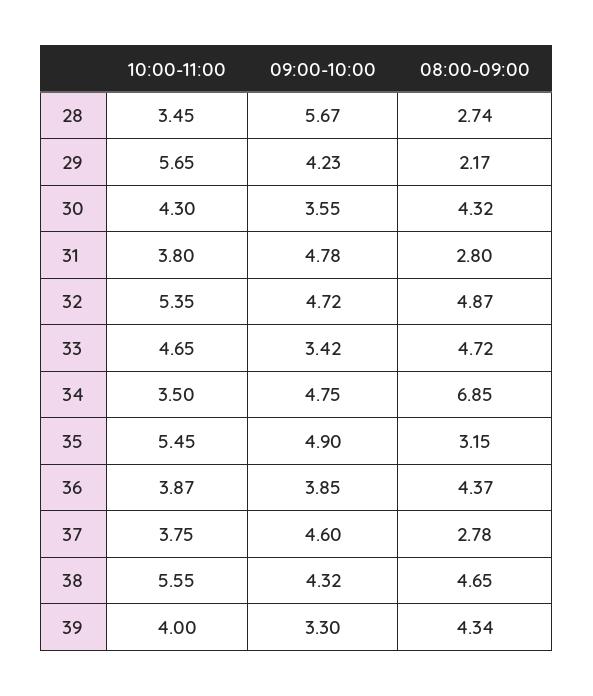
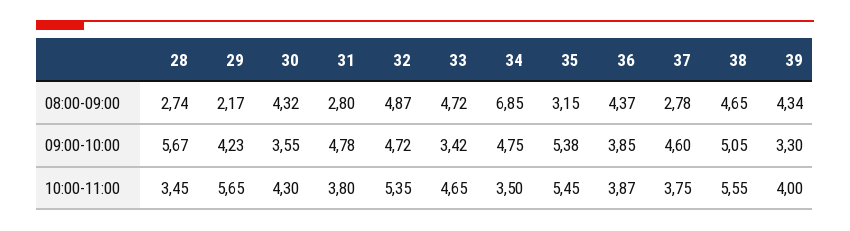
09:00-10:00, 35: 4.9 -> 5.38
09:00-10:00, 38: 4.32 -> 5.05

